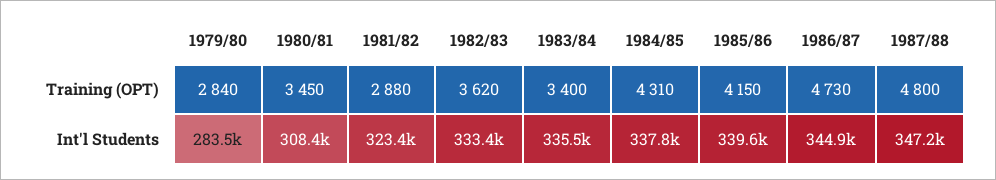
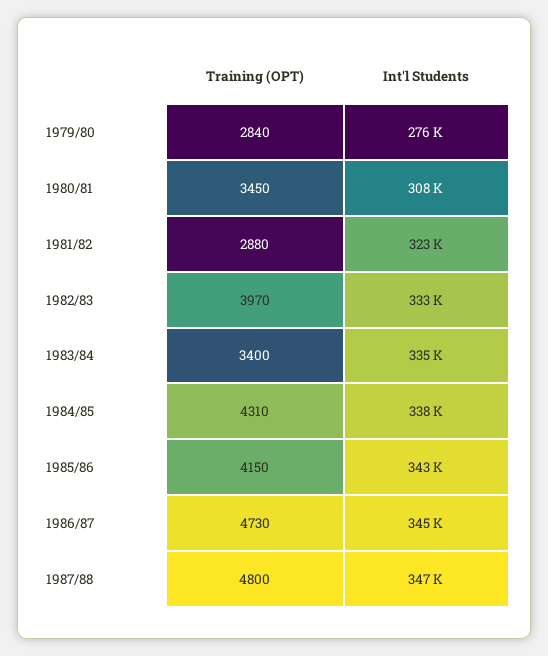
1982/83, Training (OPT): 3620 -> 3970
1979/80, Int'l Students: 283500 -> 276000
1985/86, Int'l Students: 339600 -> 343000

